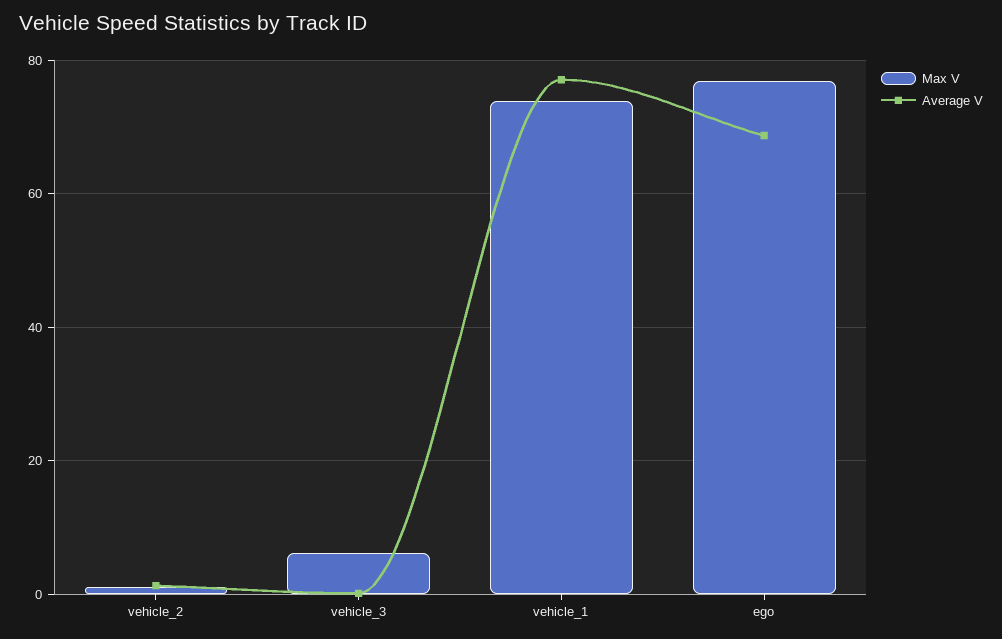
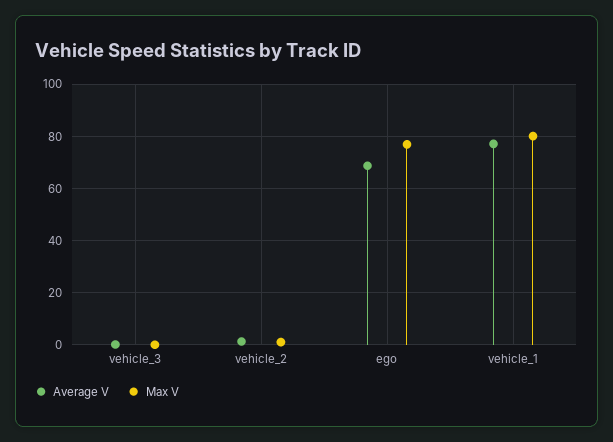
Max V, vehicle_3: 6 -> 0
Max V, vehicle_1: 74 -> 80

